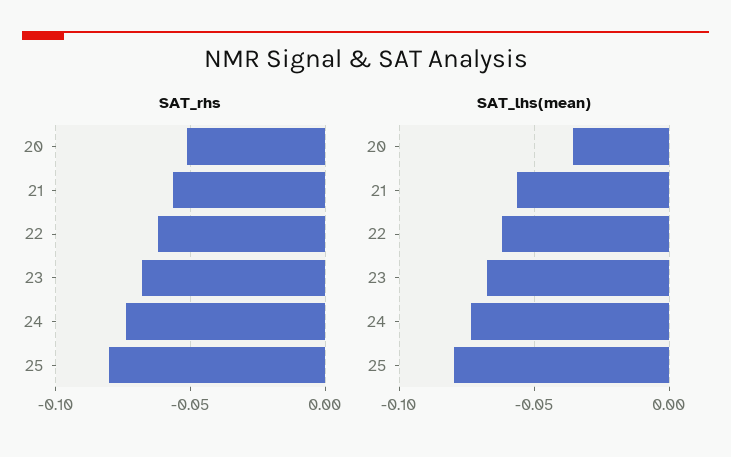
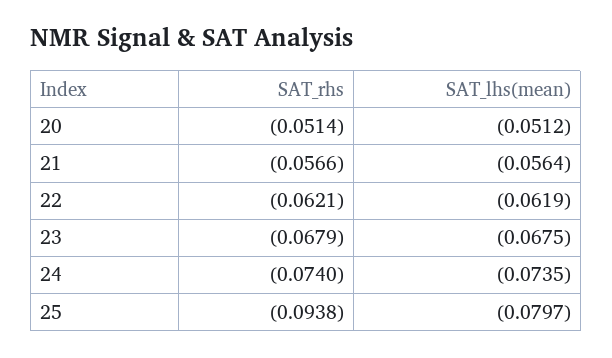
SAT_rhs, 25: -0.08 -> -0.0938
SAT_lhs(mean), 20: -0.035 -> -0.0512

